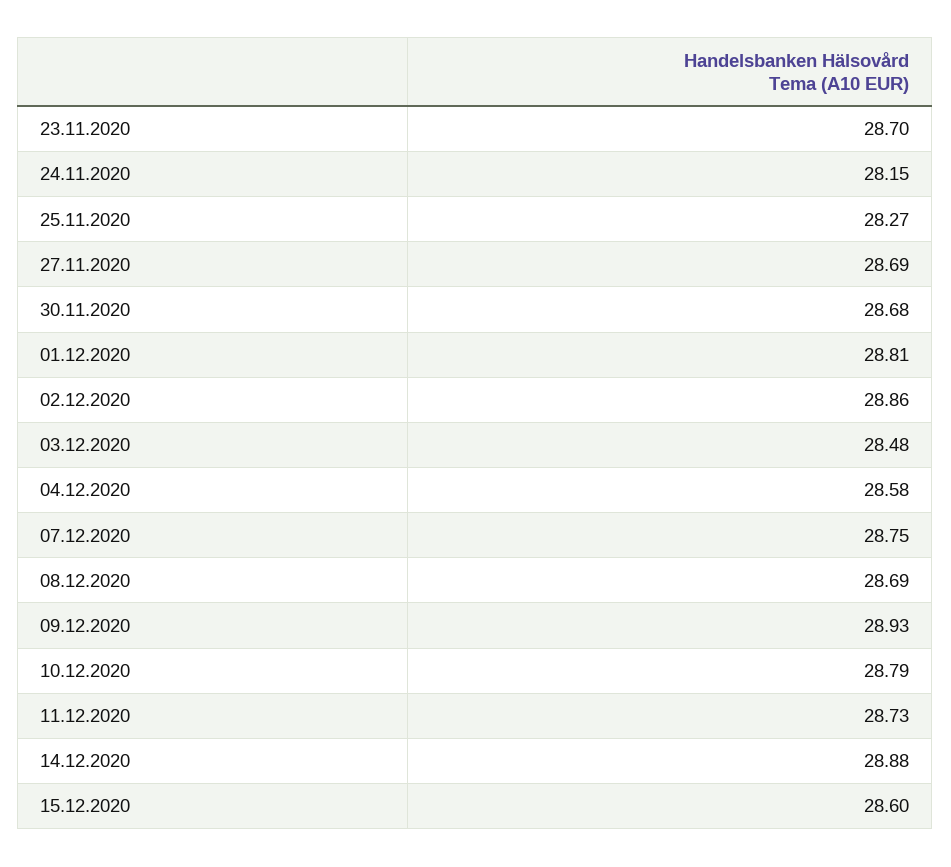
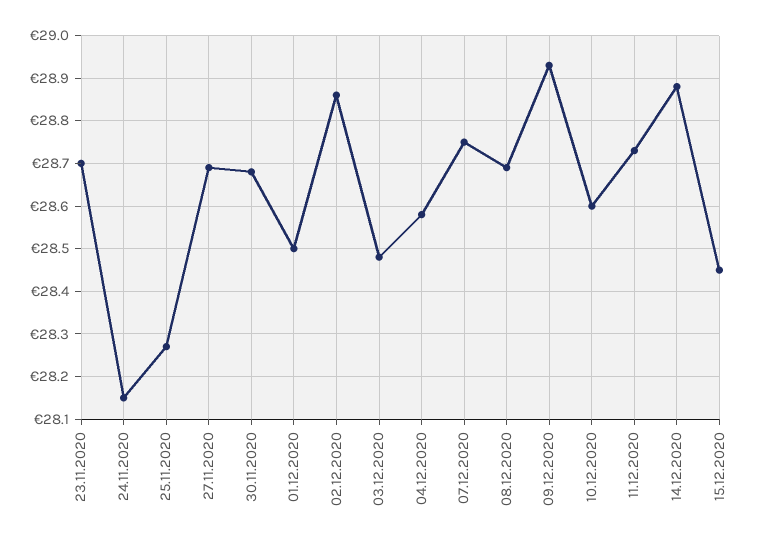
01.12.2020: 28.81 -> 28.5
10.12.2020: 28.79 -> 28.6
15.12.2020: 28.6 -> 28.45

